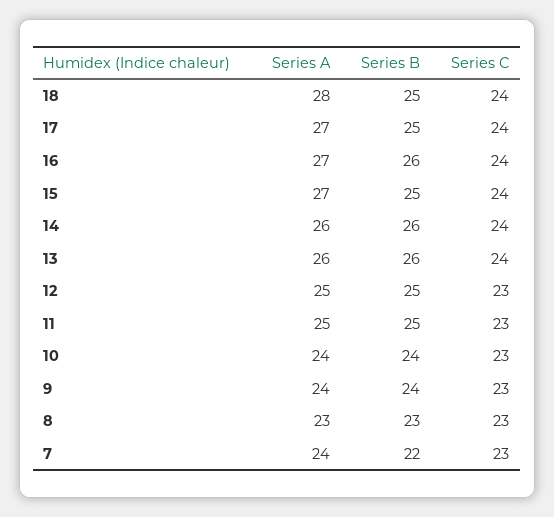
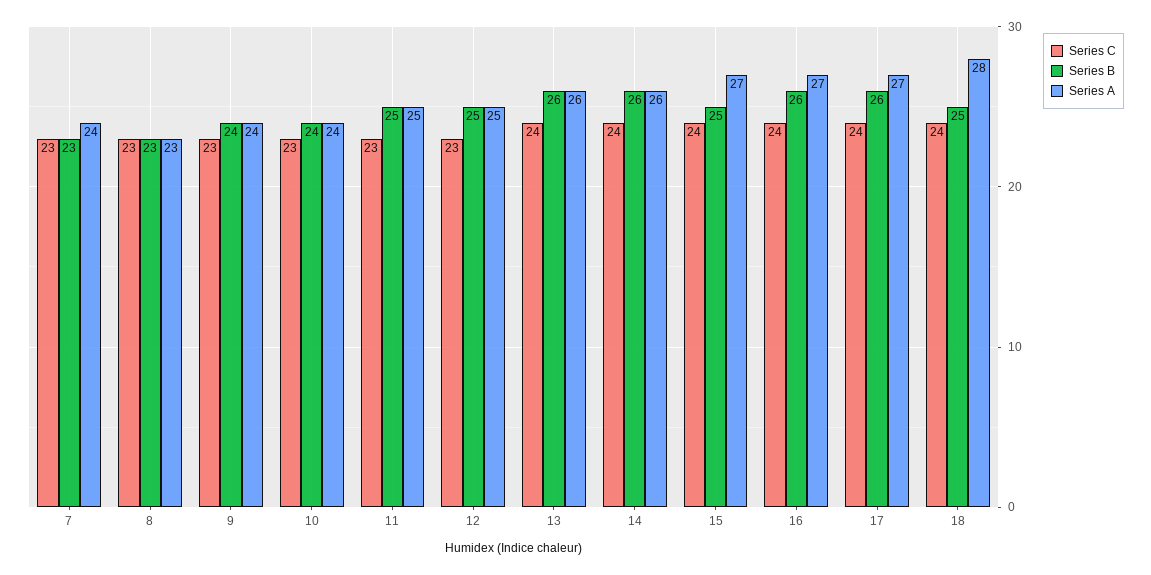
Series B, 17: 25 -> 26
Series B, 7: 22 -> 23

